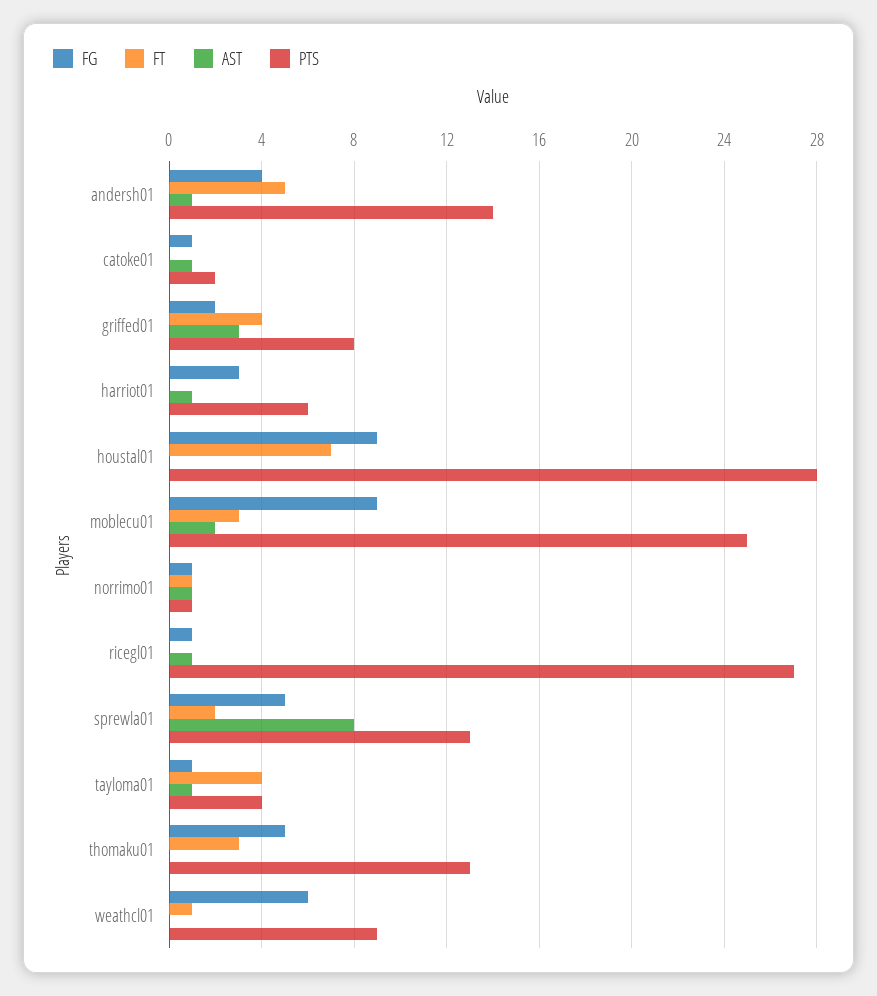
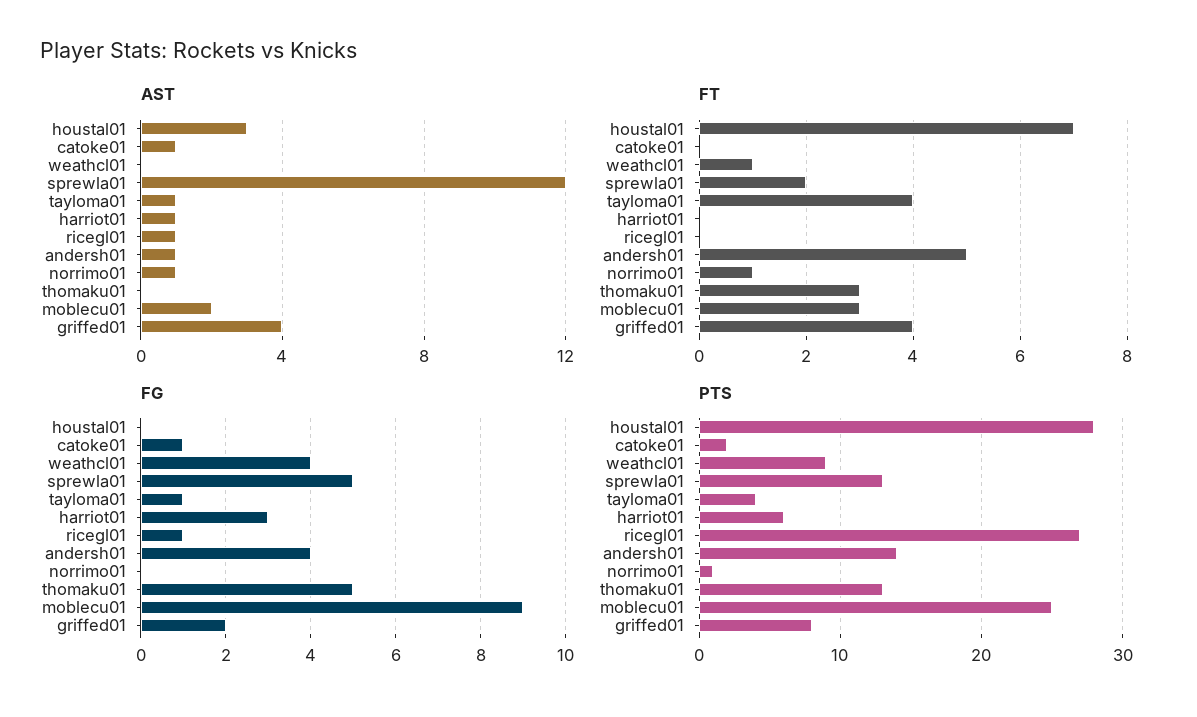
AST, griffed01: 3 -> 4
FG, houstal01: 9 -> 0
AST, houstal01: 0 -> 3
FG, norrimo01: 1 -> 0
AST, sprewla01: 8 -> 12
FG, weathcl01: 6 -> 4

